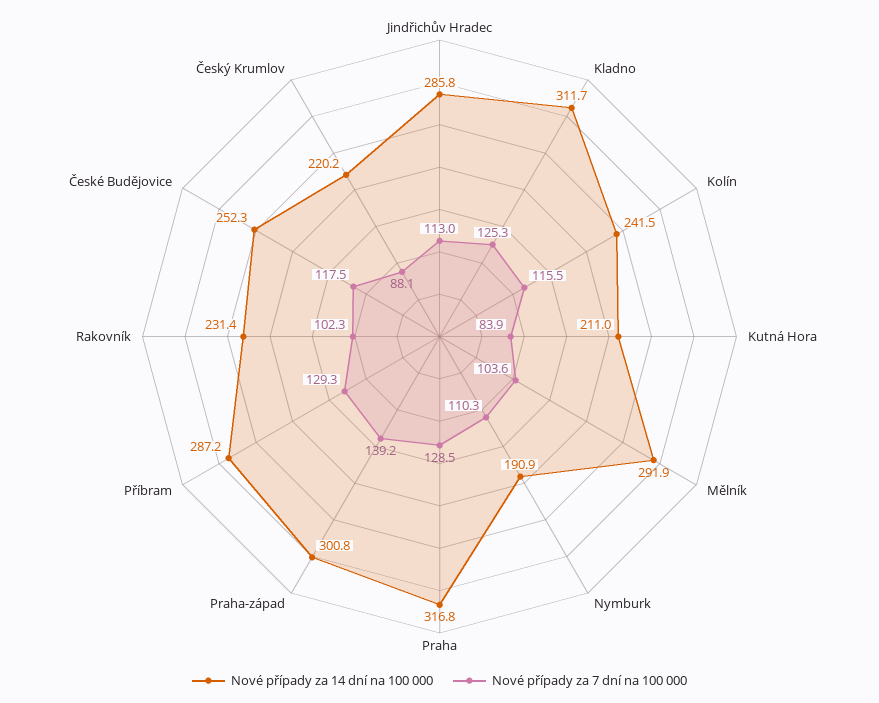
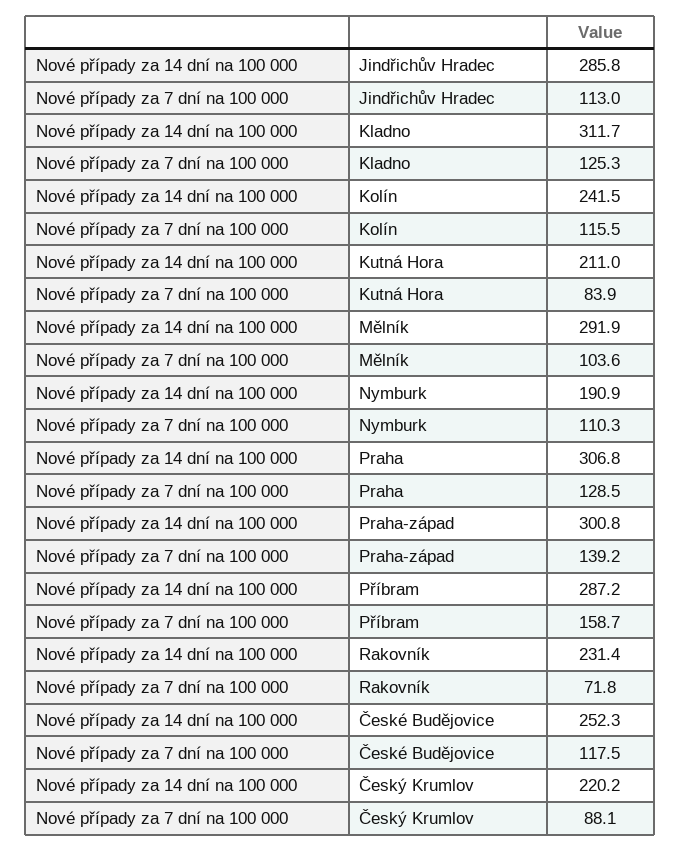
Nové případy za 14 dní na 100 000, Praha: 316.8 -> 306.8
Nové případy za 7 dní na 100 000, Příbram: 129.3 -> 158.7
Nové případy za 7 dní na 100 000, Rakovník: 102.3 -> 71.8

